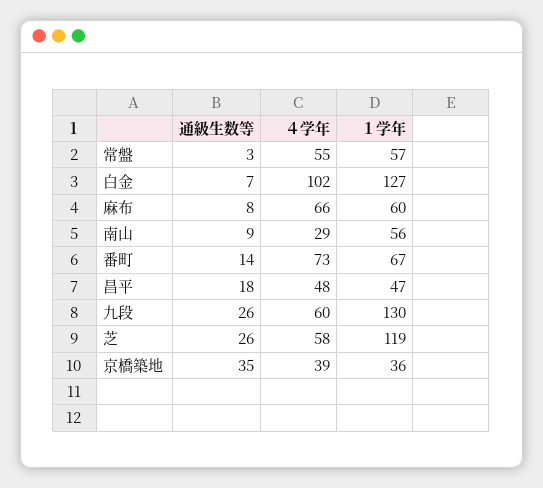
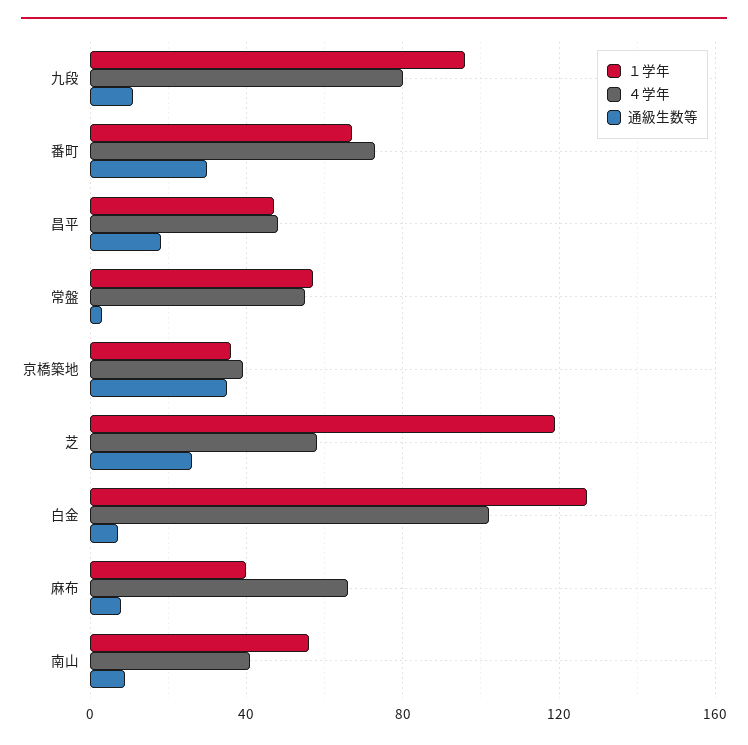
１学年, 麻布: 60 -> 40
４学年, 南山: 29 -> 40
通級生数等, 番町: 14 -> 30
通級生数等, 九段: 26 -> 10
４学年, 九段: 60 -> 80
１学年, 九段: 130 -> 95

